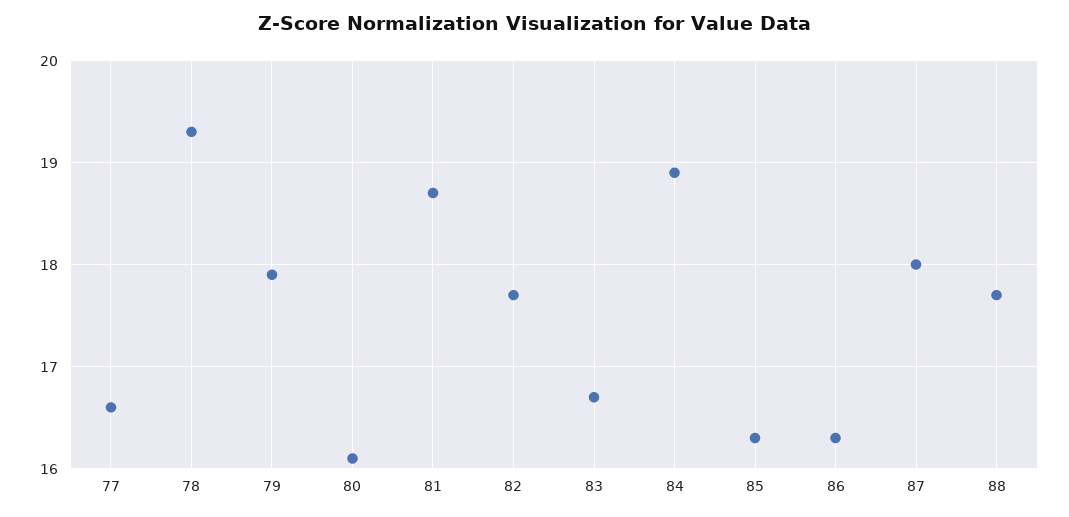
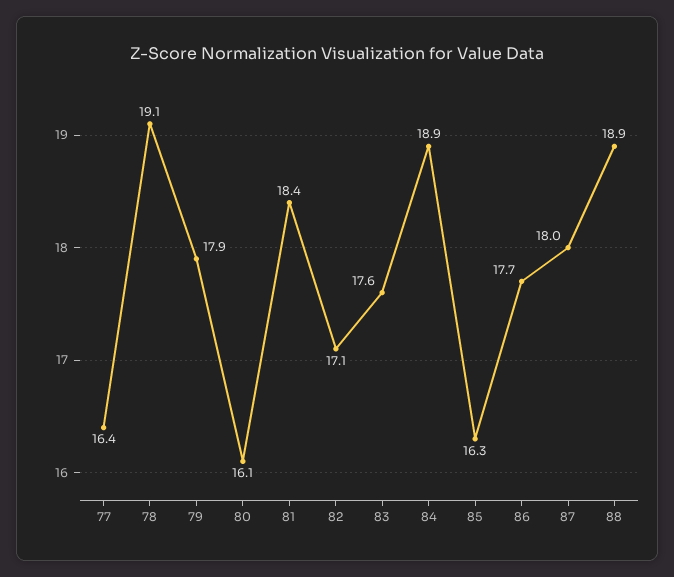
77: 16.6 -> 16.4
78: 19.3 -> 19.1
81: 18.7 -> 18.4
82: 17.7 -> 17.1
83: 16.7 -> 17.6
86: 16.3 -> 17.7
88: 17.7 -> 18.9

